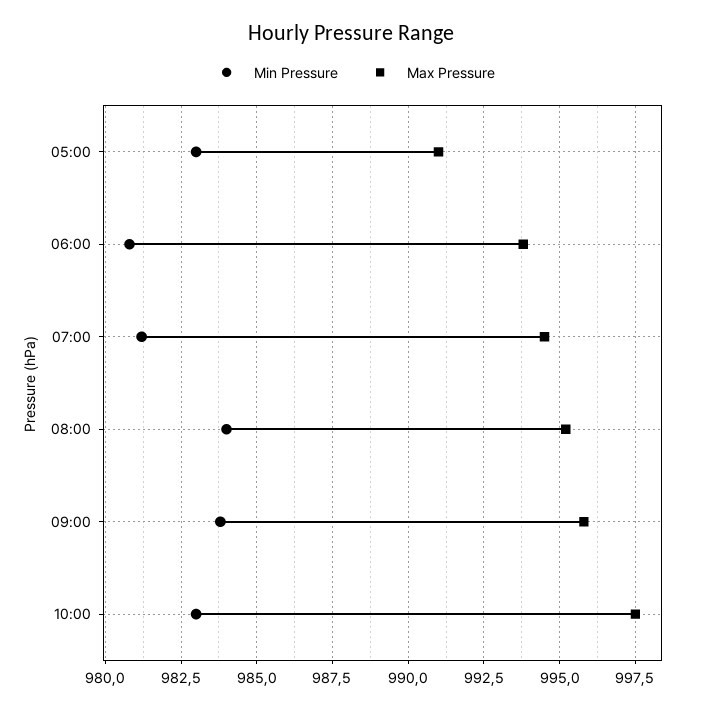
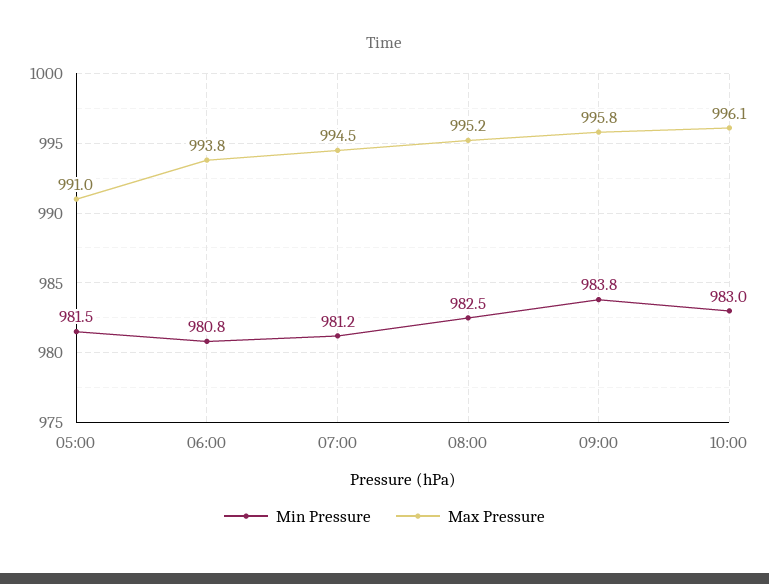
Min Pressure, 05:00: 983 -> 981.5
Min Pressure, 08:00: 984 -> 982.5
Max Pressure, 10:00: 997.5 -> 996.1

